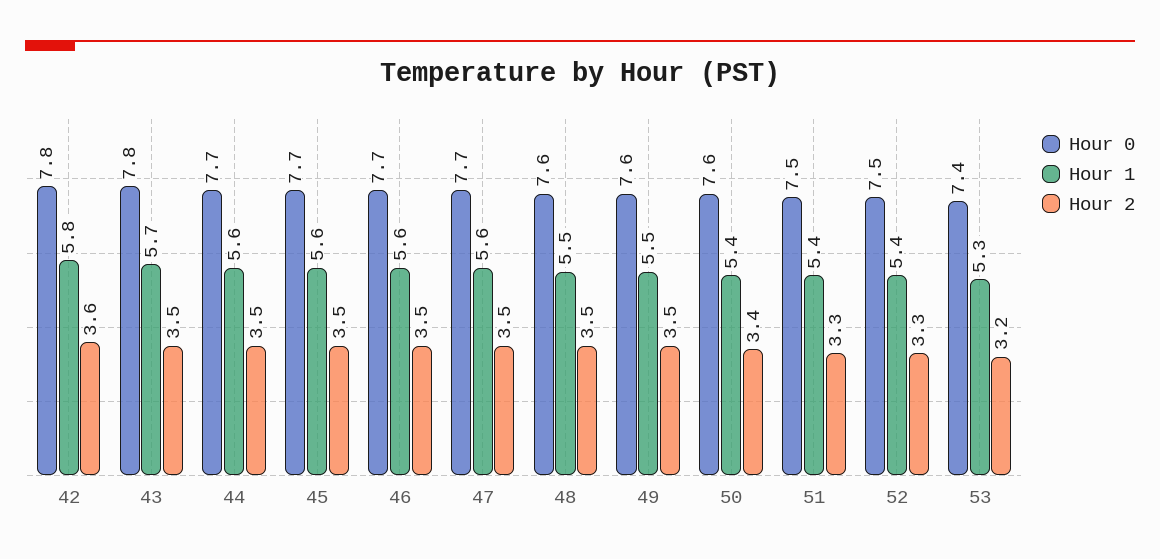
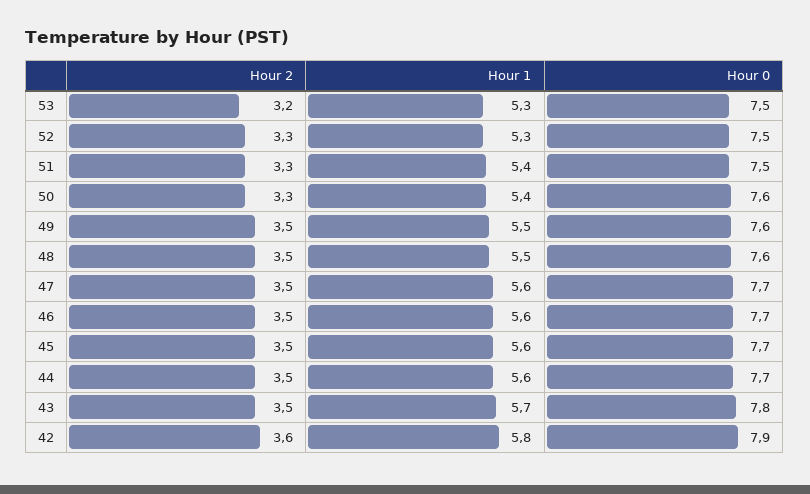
Hour 0, 42: 7.8 -> 7.9
Hour 2, 50: 3.4 -> 3.3
Hour 1, 52: 5.4 -> 5.3
Hour 0, 53: 7.4 -> 7.5

